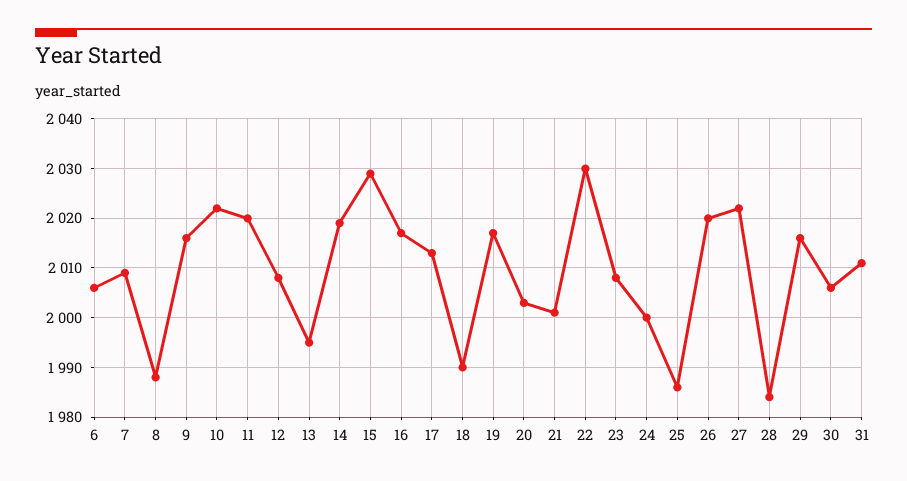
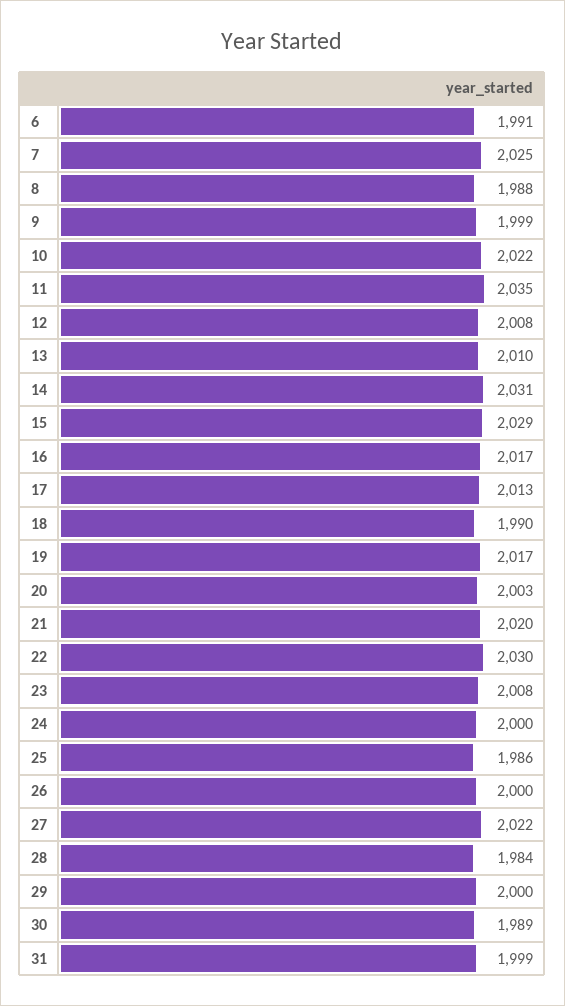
6: 2005 -> 1991
7: 2010 -> 2025
9: 2015 -> 1999
11: 2020 -> 2035
13: 1995 -> 2010
14: 2020 -> 2031
21: 2000 -> 2020
26: 2020 -> 2000
29: 2015 -> 2000
30: 2005 -> 1989
31: 2010 -> 1999

